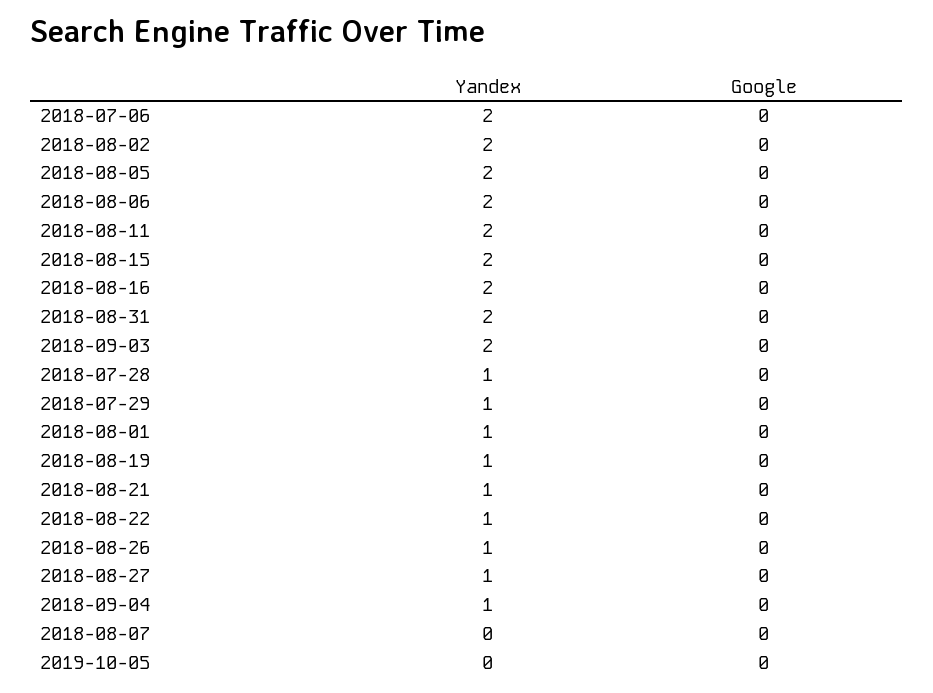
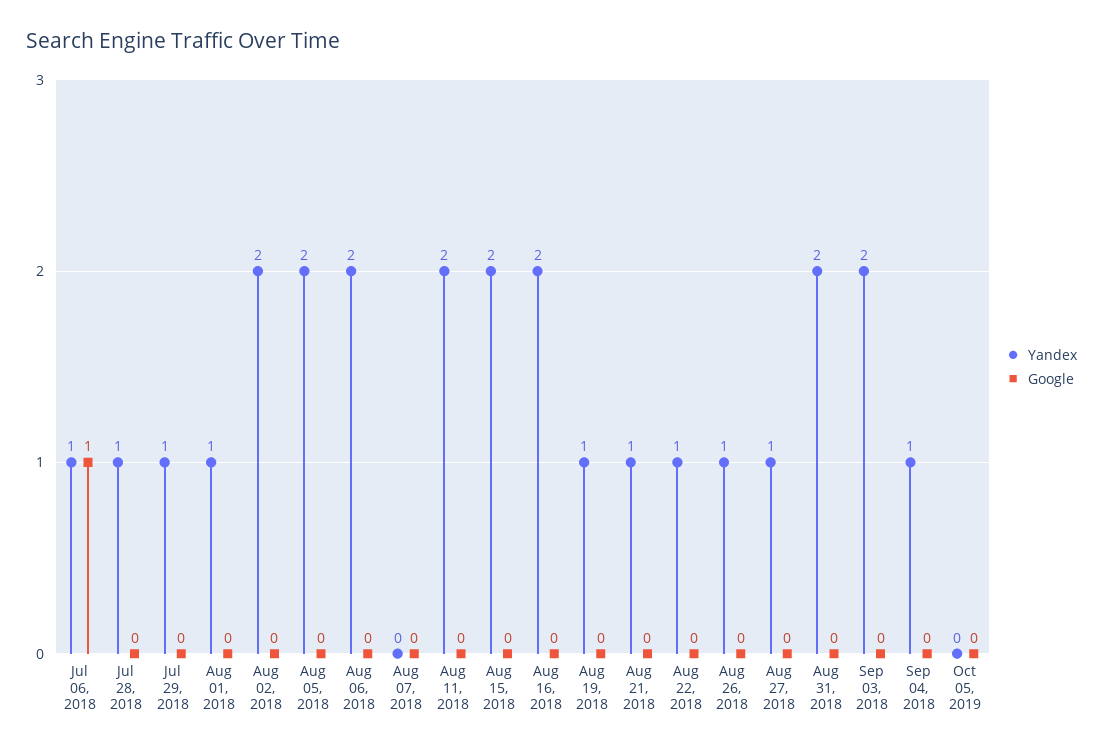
Yandex, 2018-07-06: 2 -> 1
Google, 2018-07-06: 0 -> 1

